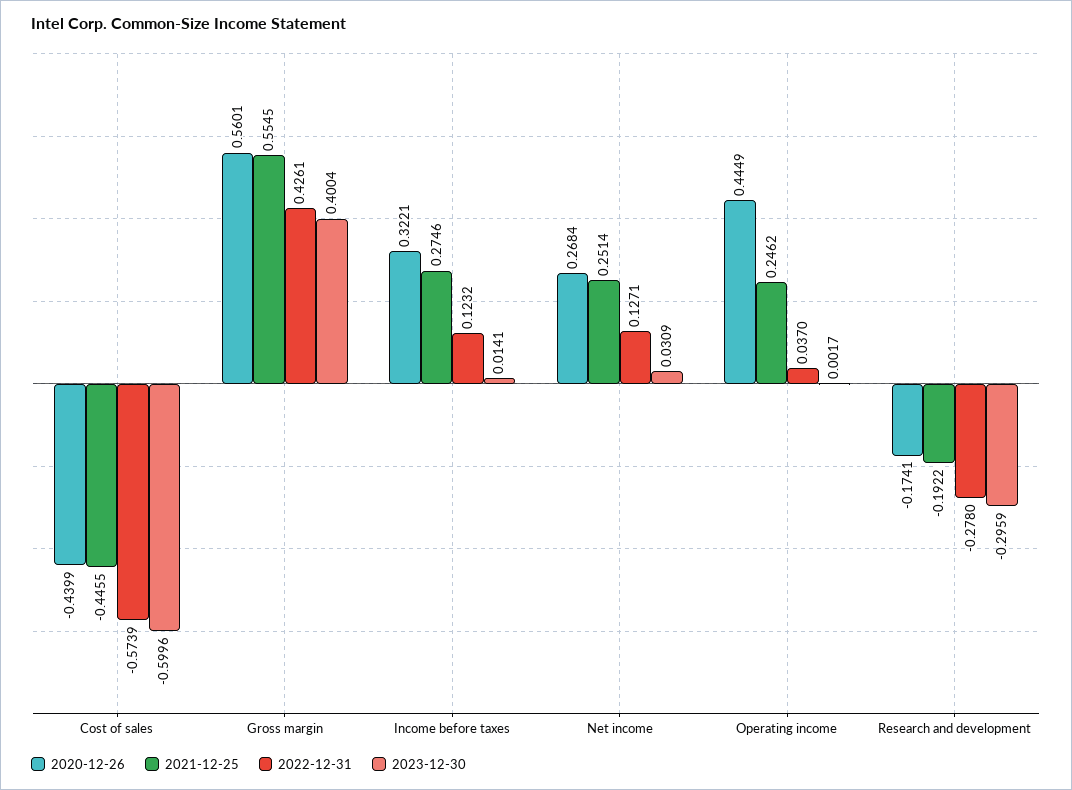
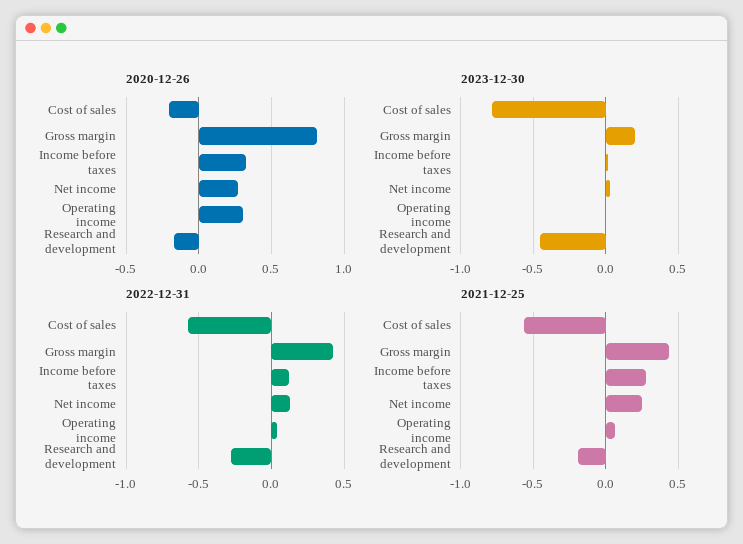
2020-12-26, Cost of sales: -0.4399 -> -0.2
2021-12-25, Cost of sales: -0.4455 -> -0.55
2023-12-30, Cost of sales: -0.5996 -> -0.8
2020-12-26, Gross margin: 0.5601 -> 0.8
2021-12-25, Gross margin: 0.5545 -> 0.45
2023-12-30, Gross margin: 0.4004 -> 0.2
2020-12-26, Operating income: 0.4449 -> 0.3
2021-12-25, Operating income: 0.2462 -> 0.05
2023-12-30, Research and development: -0.2959 -> -0.45

